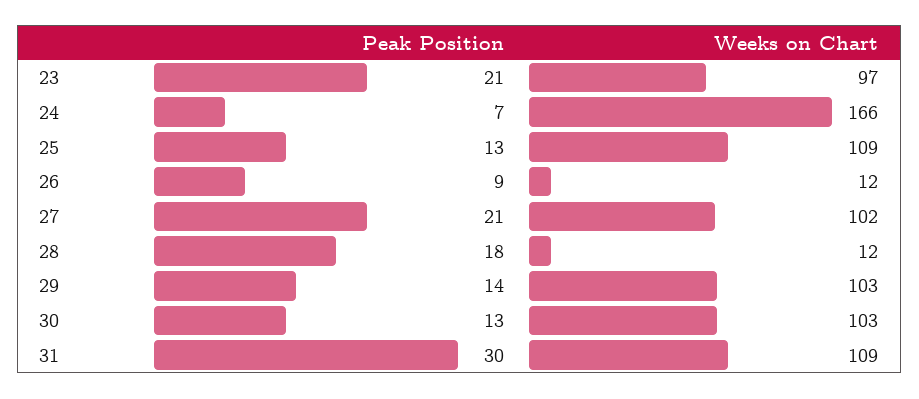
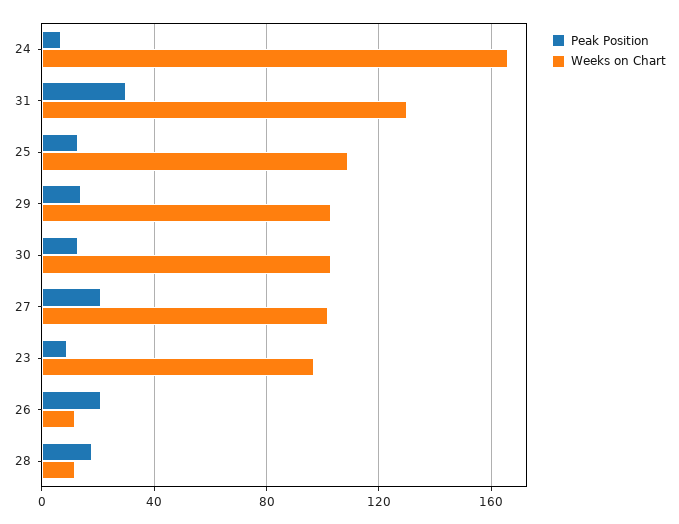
Peak Position, 23: 21 -> 10
Peak Position, 26: 9 -> 20
Weeks on Chart, 31: 109 -> 130

